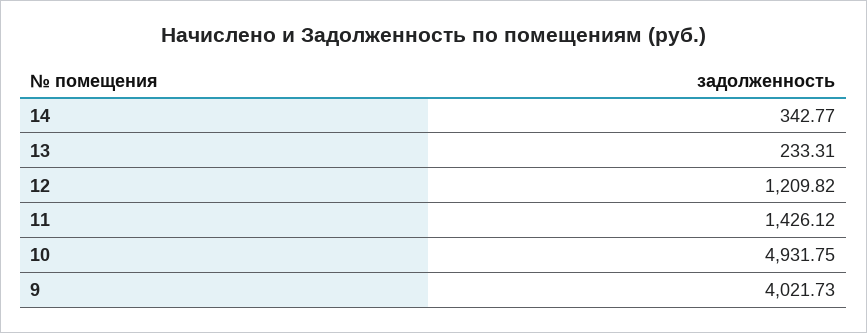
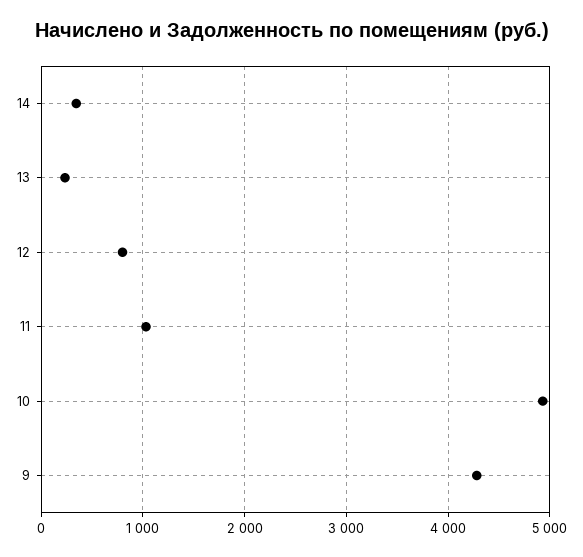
12: 1209.82 -> 800
11: 1426.12 -> 1000
9: 4021.73 -> 4300

